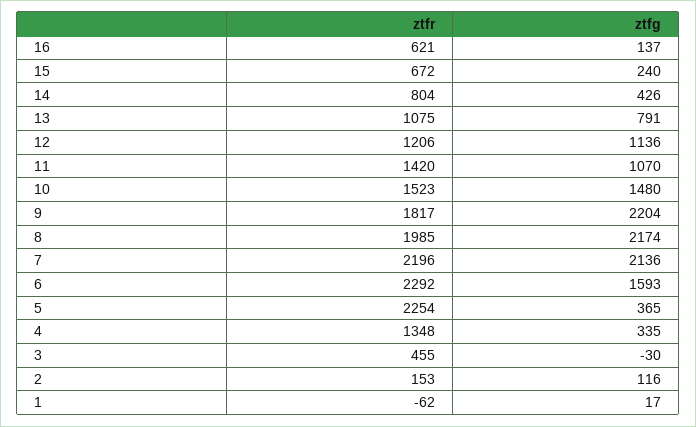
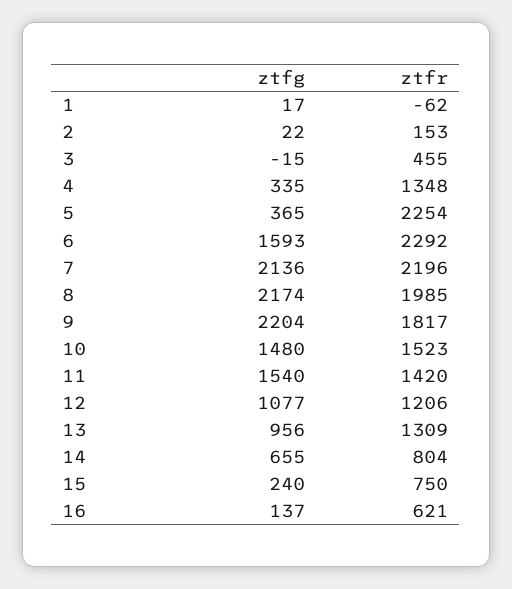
ztfr, 15: 672 -> 750
ztfg, 14: 426 -> 655
ztfr, 13: 1075 -> 1309
ztfg, 13: 791 -> 956
ztfg, 12: 1136 -> 1077
ztfg, 11: 1070 -> 1540
ztfg, 3: -30 -> -15
ztfg, 2: 116 -> 22

